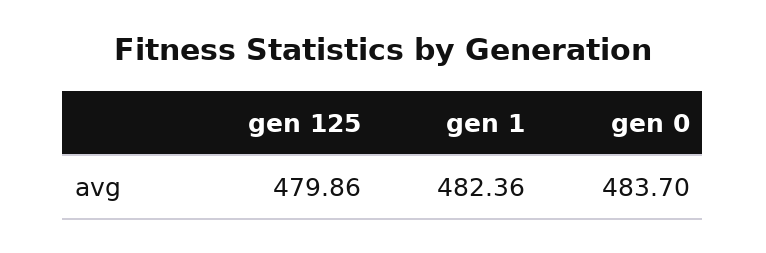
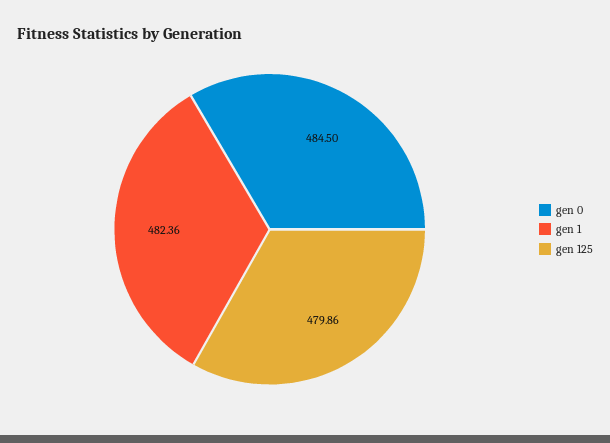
gen 0: 483.7 -> 484.5

